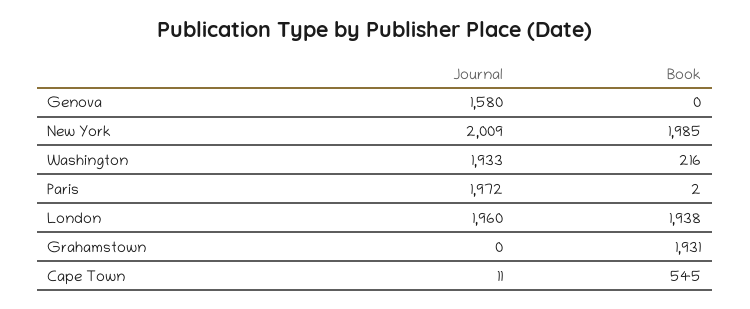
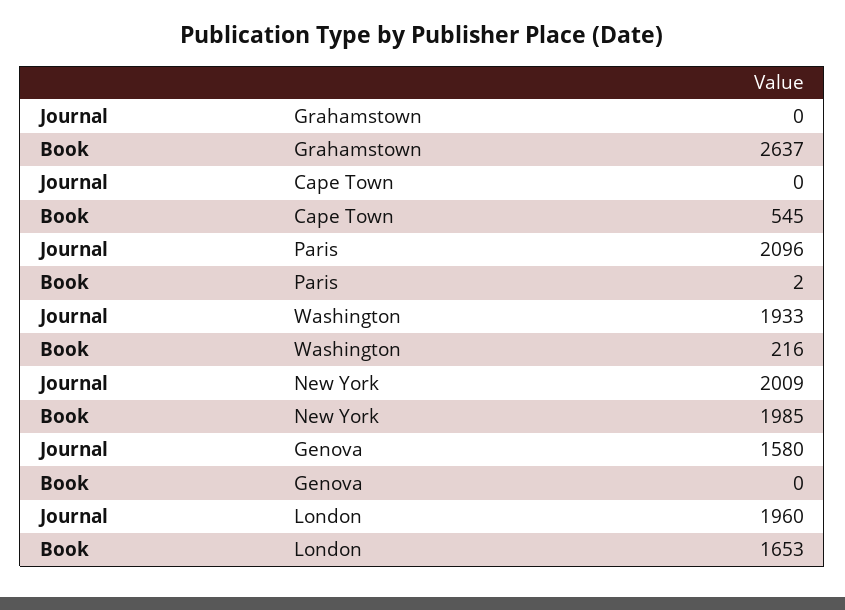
Journal, Paris: 1972 -> 2096
Book, London: 1938 -> 1653
Book, Grahamstown: 1931 -> 2637
Journal, Cape Town: 11 -> 0

